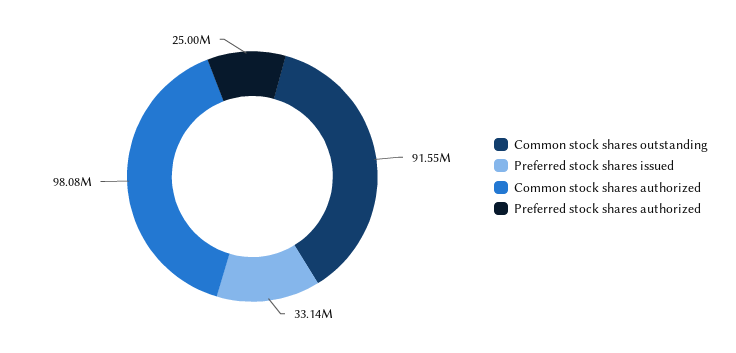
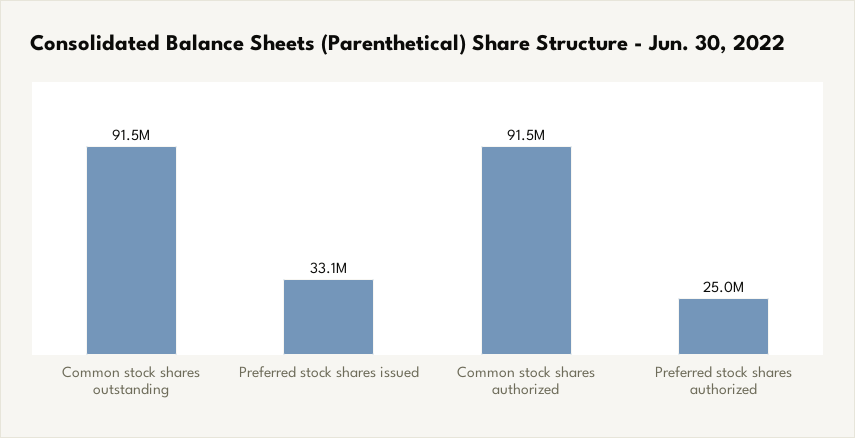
Common stock shares authorized: 98080000 -> 91500000

